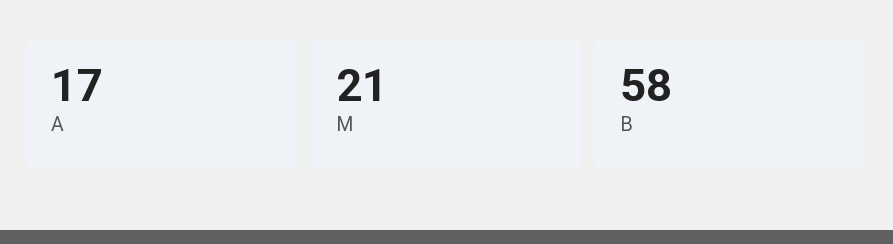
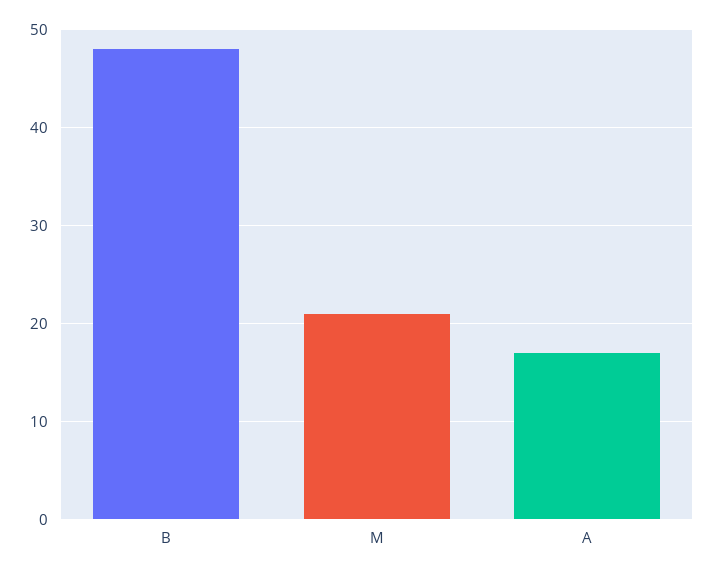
B: 58 -> 48

